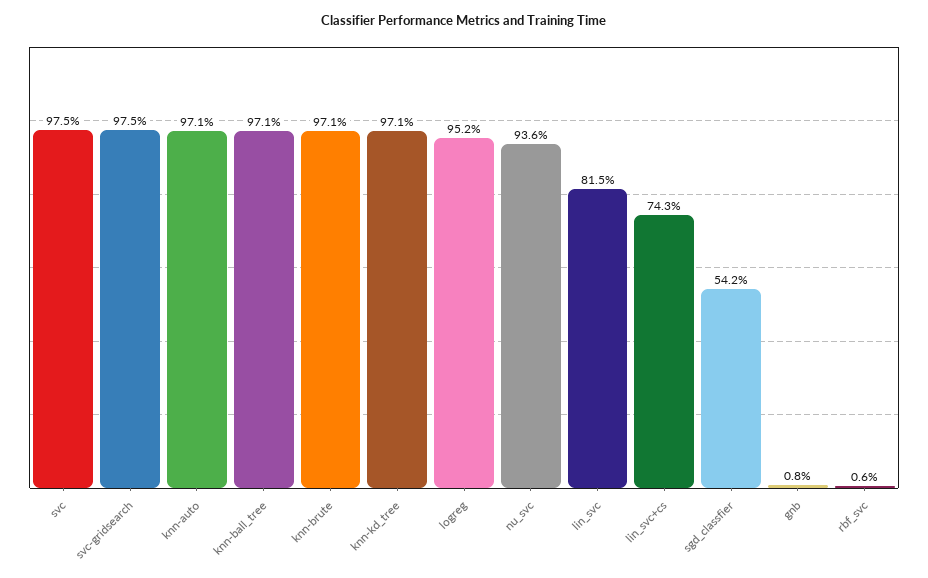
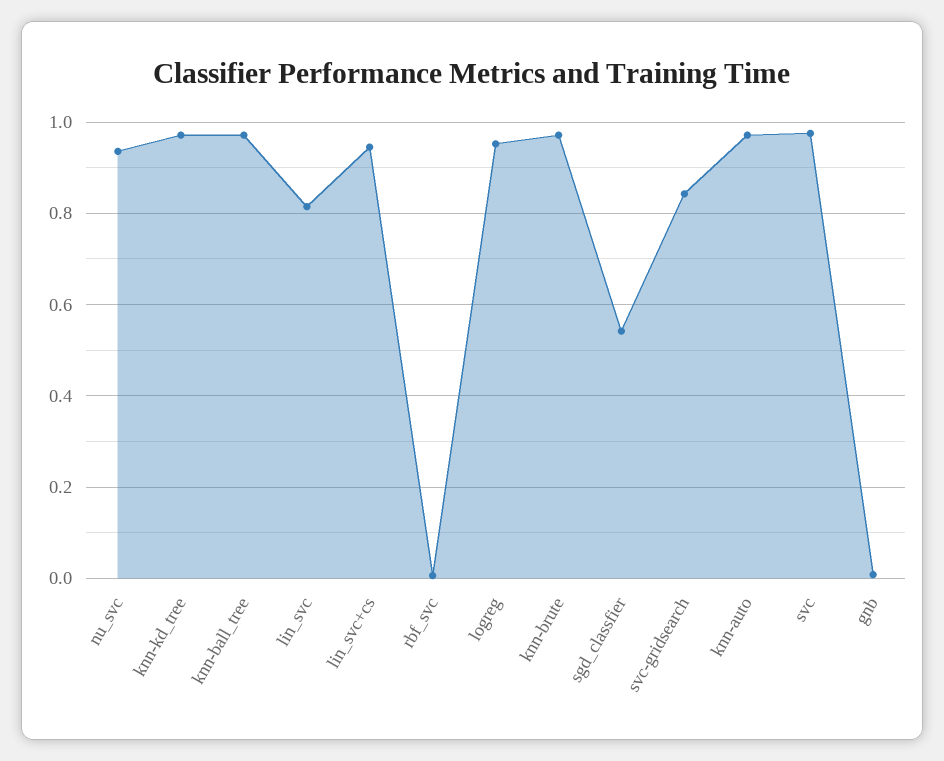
svc-gridsearch: 0.975 -> 0.84
lin_svc+cs: 0.743 -> 0.94

